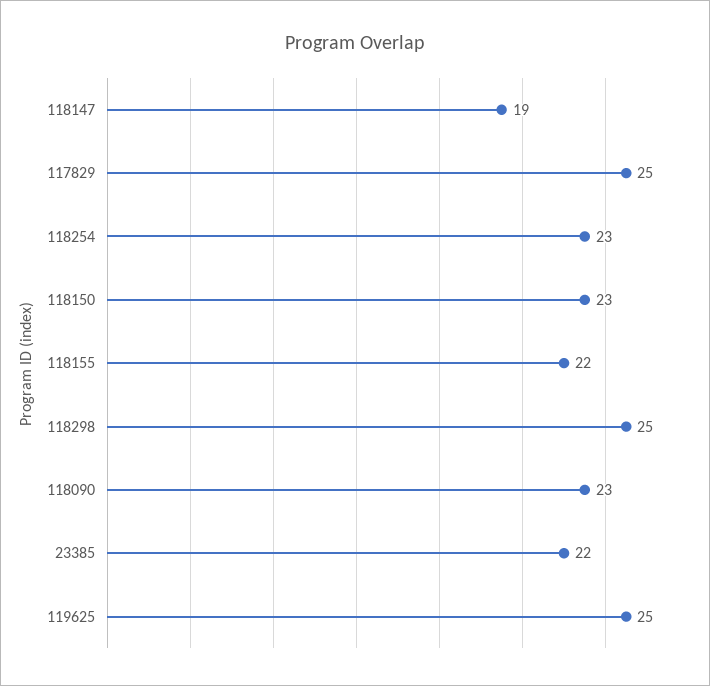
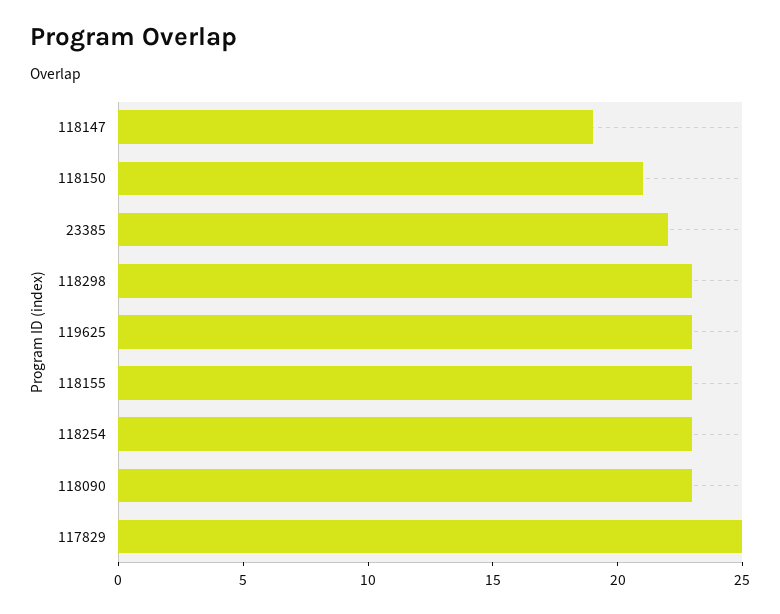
118150: 23 -> 21
118155: 22 -> 23
118298: 25 -> 23
119625: 25 -> 23

